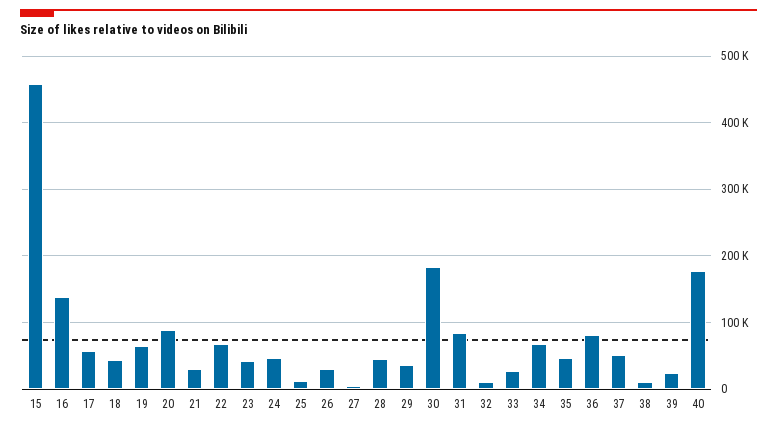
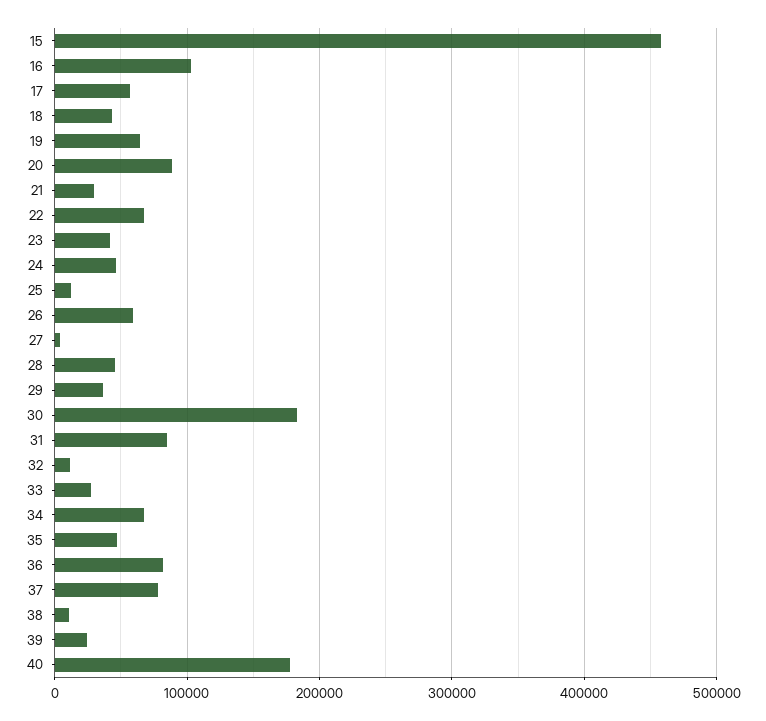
16: 140000 -> 100000
26: 30000 -> 60000
37: 50000 -> 80000

